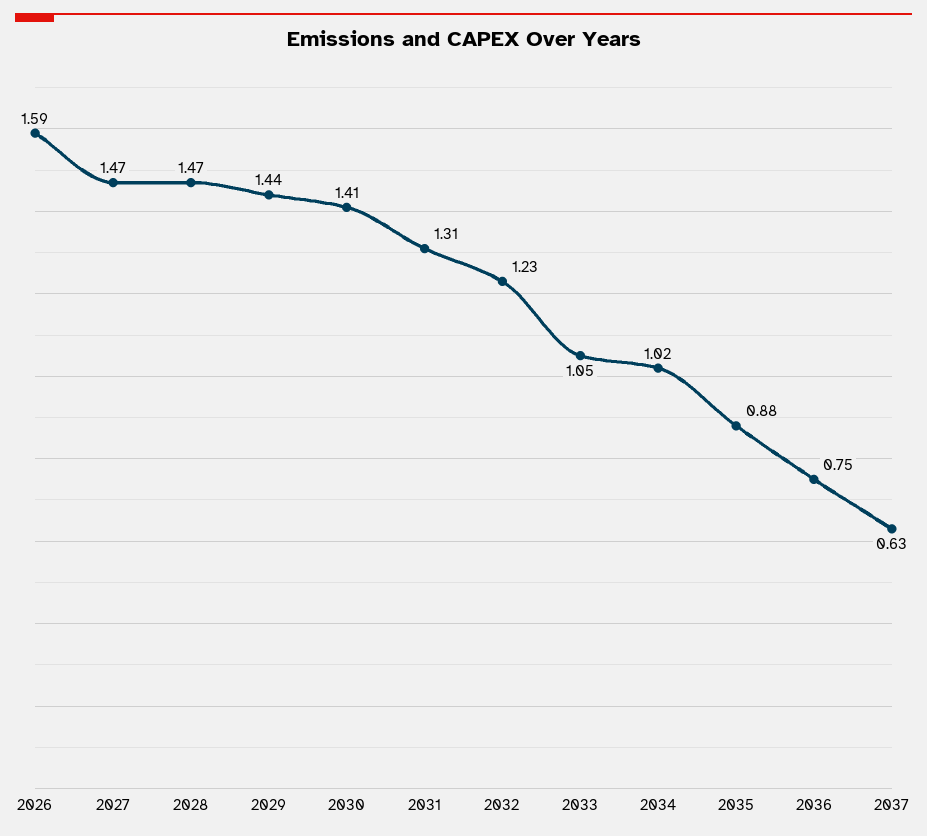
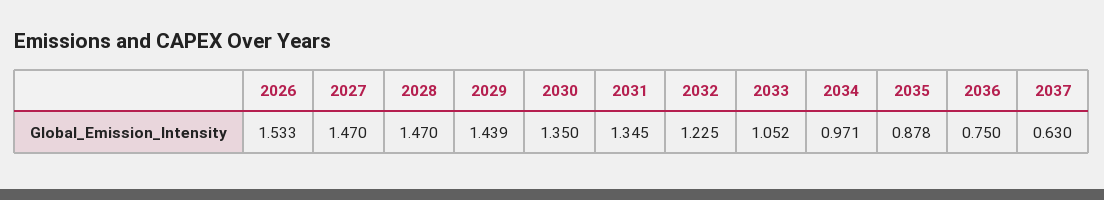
2026: 1.59 -> 1.533
2030: 1.41 -> 1.35
2031: 1.31 -> 1.345
2034: 1.02 -> 0.971

